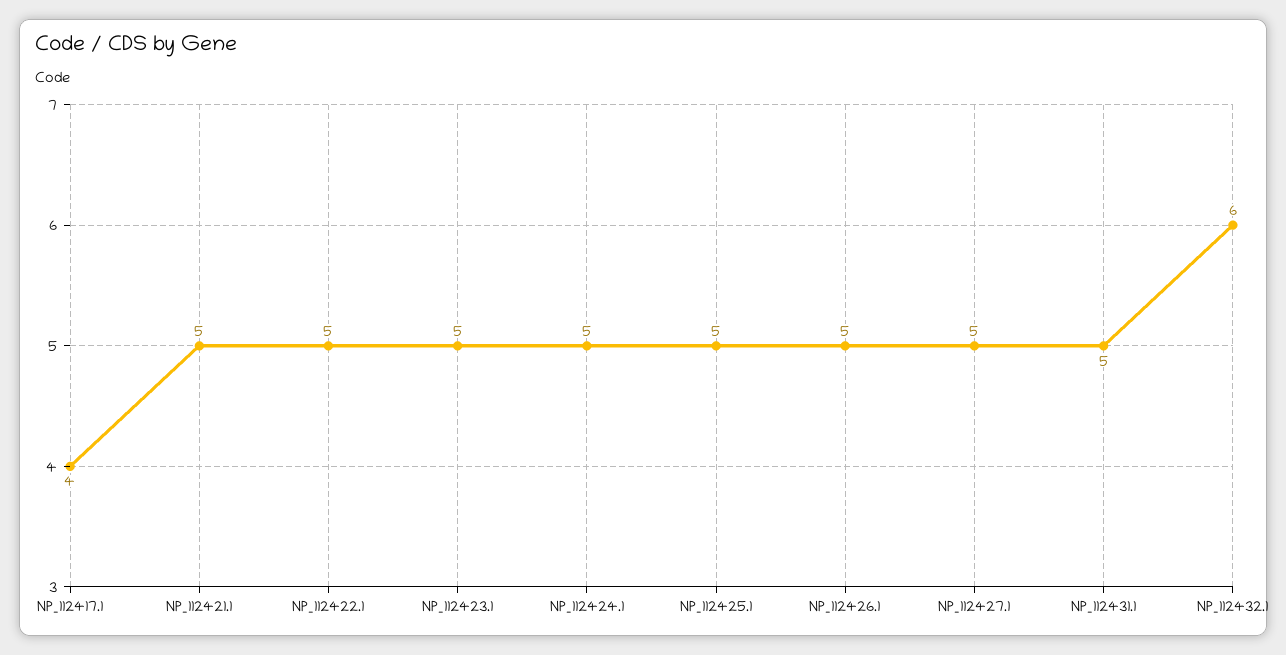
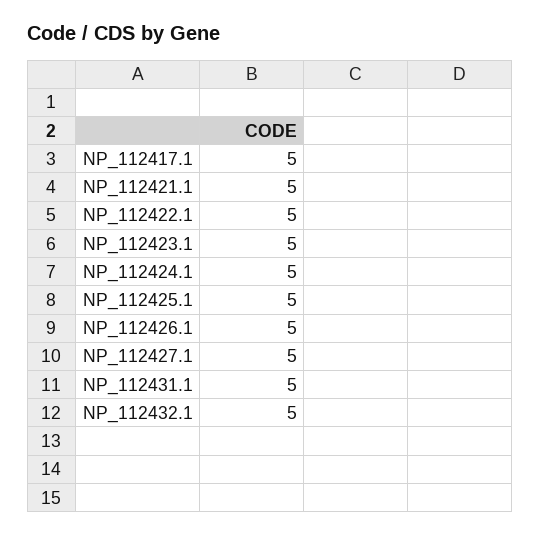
NP_112417.1: 4 -> 5
NP_112432.1: 6 -> 5

